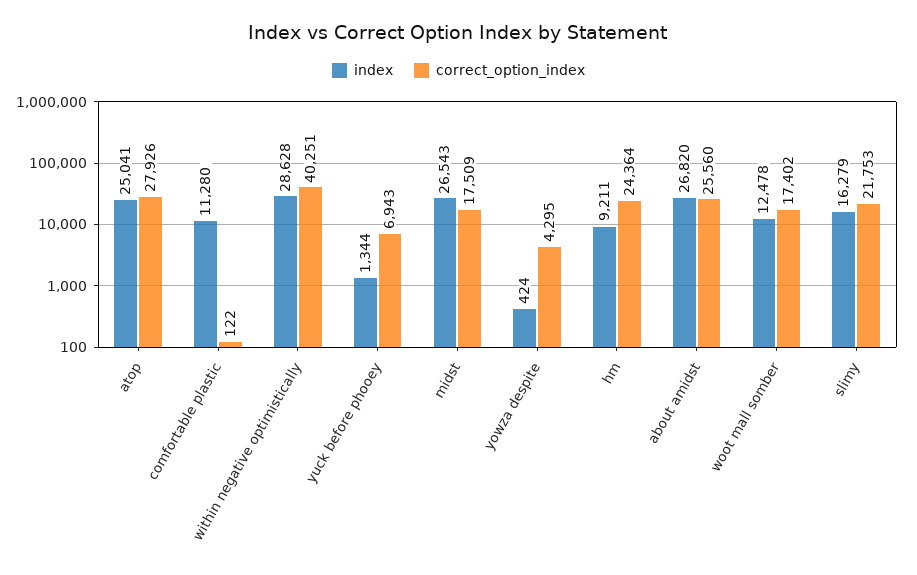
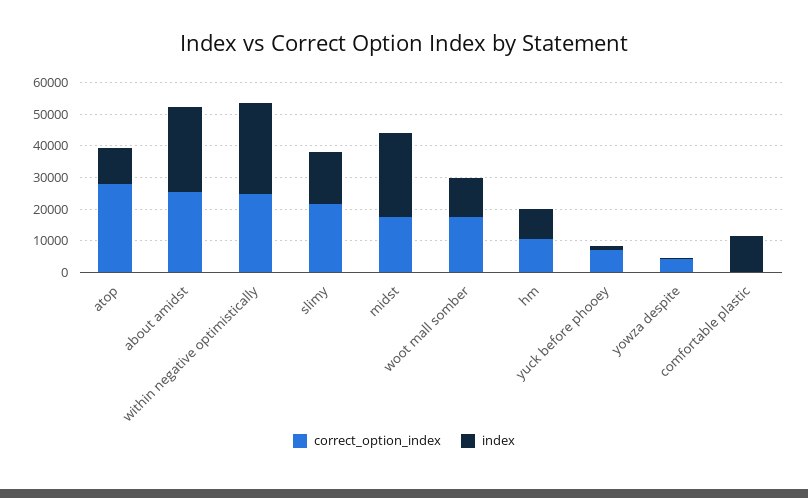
index, atop: 25041 -> 10000
correct_option_index, within negative optimistically: 40251 -> 25000
correct_option_index, hm: 24364 -> 10000

